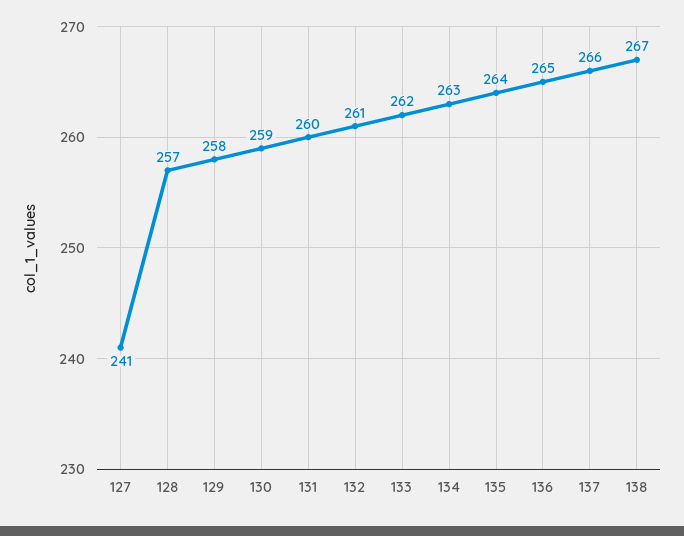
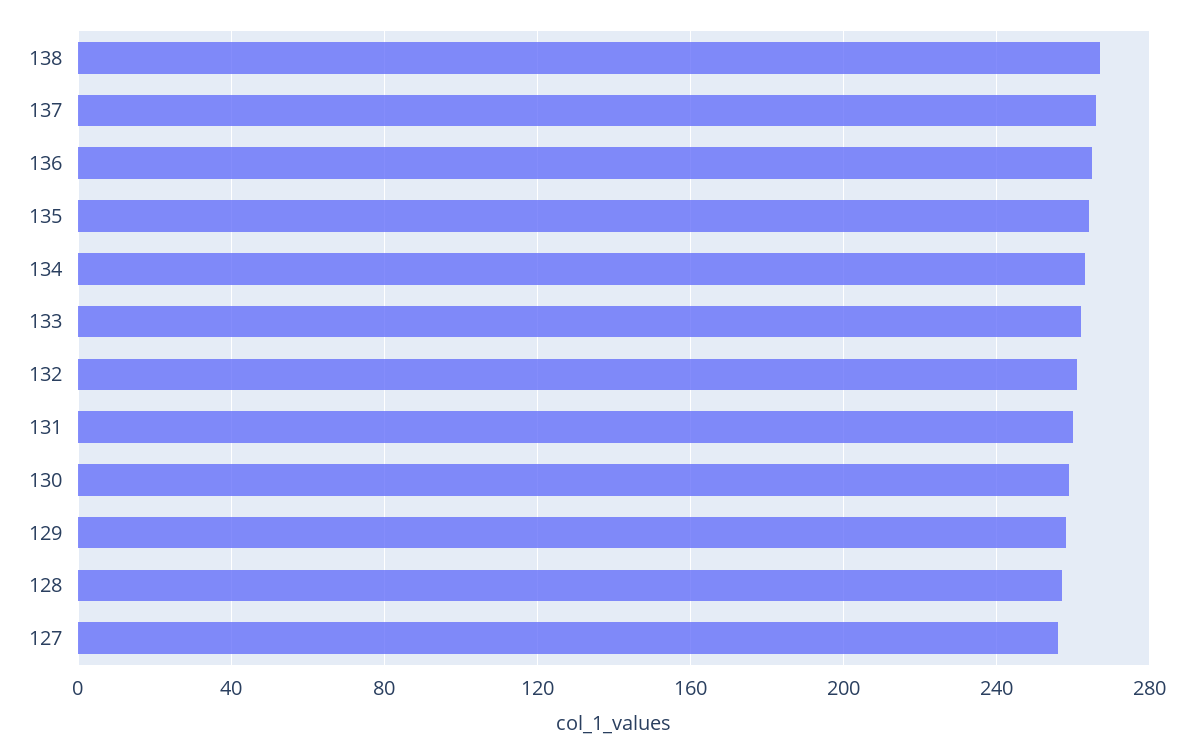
127: 241 -> 255

